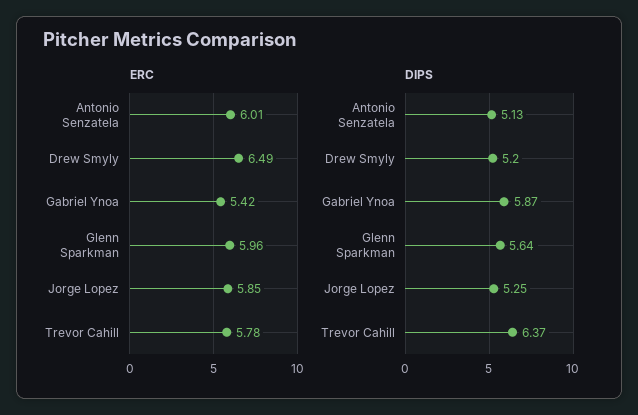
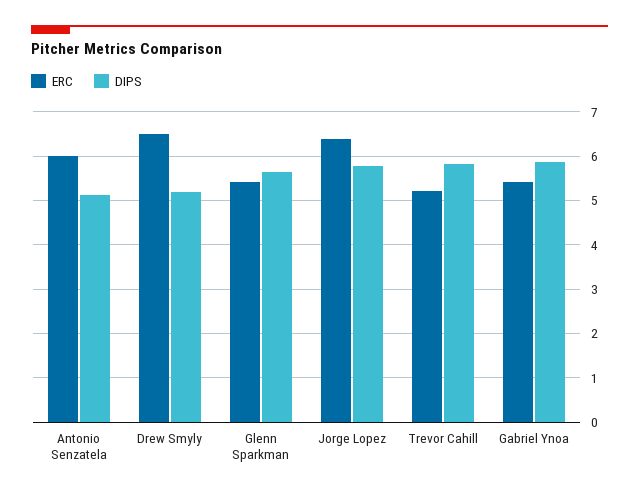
ERC, Glenn Sparkman: 5.96 -> 5.4
ERC, Jorge Lopez: 5.85 -> 6.4
ERC, Trevor Cahill: 5.78 -> 5.2
DIPS, Jorge Lopez: 5.25 -> 5.8
DIPS, Trevor Cahill: 6.37 -> 5.8

